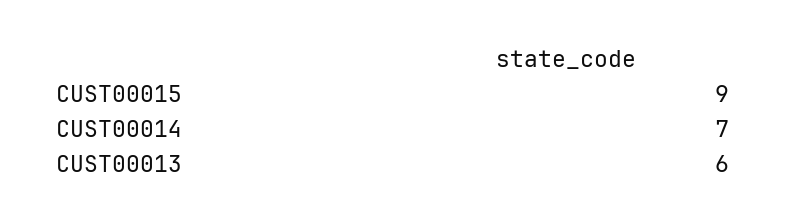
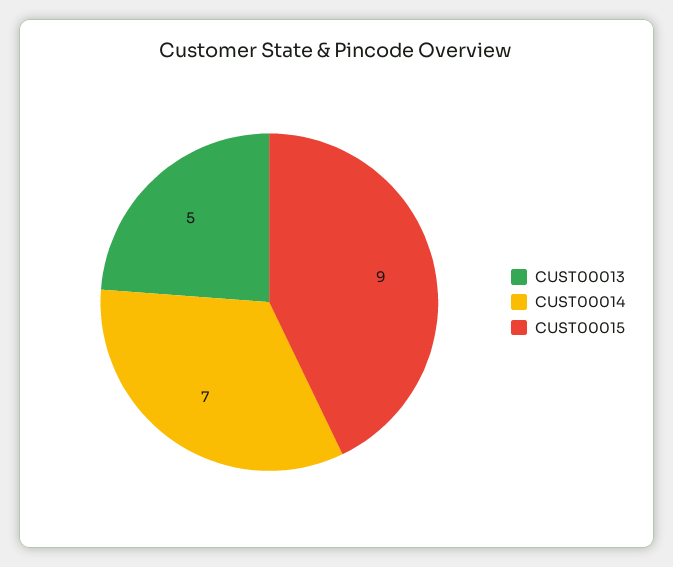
CUST00013: 6 -> 5

